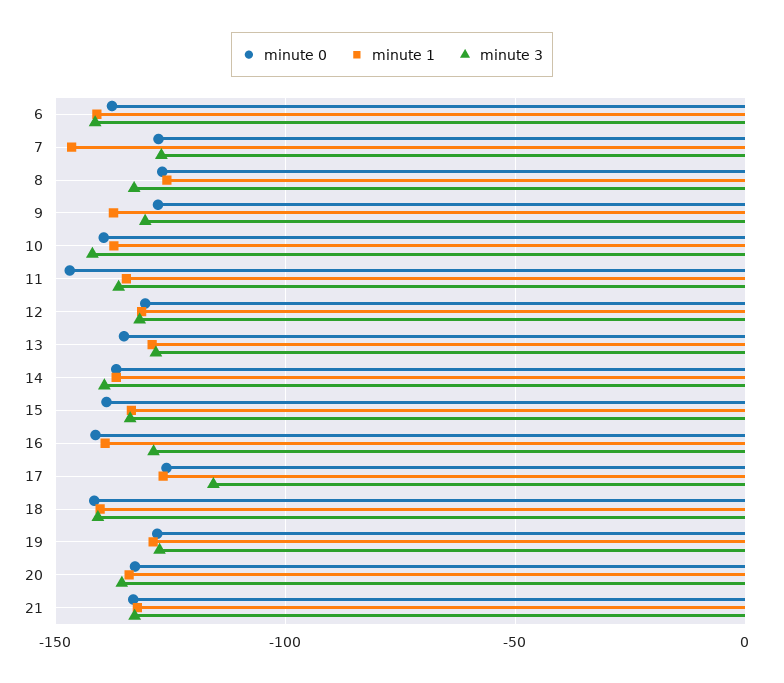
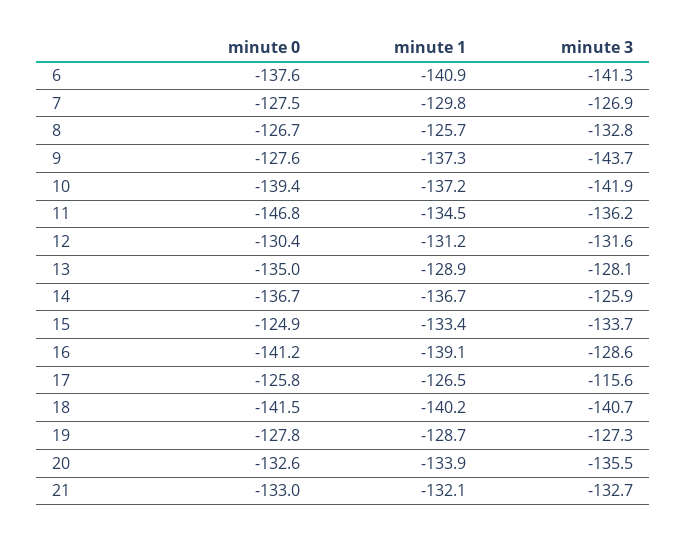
minute 1, 7: -145 -> -129.8
minute 3, 9: -130 -> -143.7
minute 3, 14: -140 -> -125.9
minute 0, 15: -140 -> -124.9

